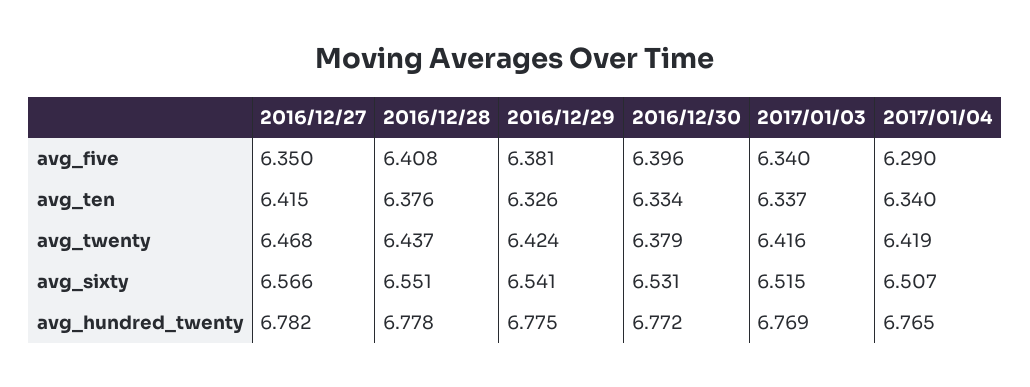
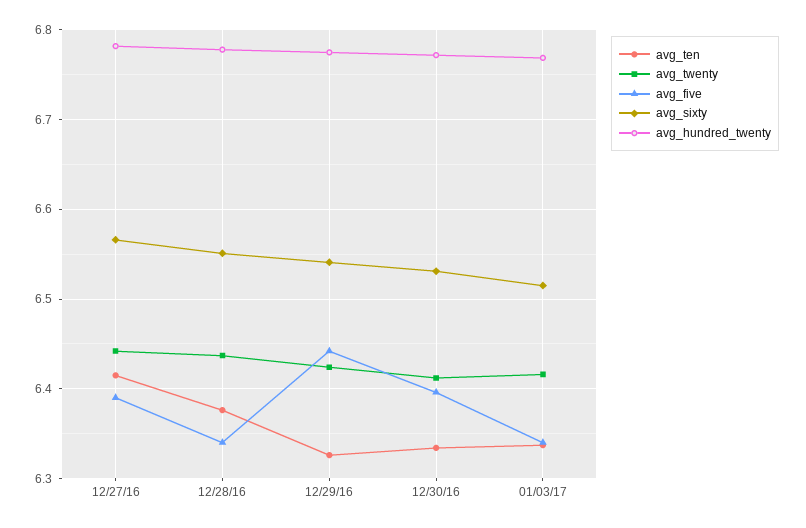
avg_five, 2016/12/27: 6.35 -> 6.39
avg_five, 2016/12/28: 6.408 -> 6.34
avg_five, 2016/12/29: 6.381 -> 6.44
avg_five, 2017/01/04: 6.29 -> none
avg_ten, 2017/01/04: 6.34 -> none
avg_twenty, 2016/12/27: 6.468 -> 6.44
avg_twenty, 2016/12/30: 6.379 -> 6.41
avg_twenty, 2017/01/04: 6.419 -> none
avg_sixty, 2017/01/04: 6.507 -> none
avg_hundred_twenty, 2017/01/04: 6.765 -> none

